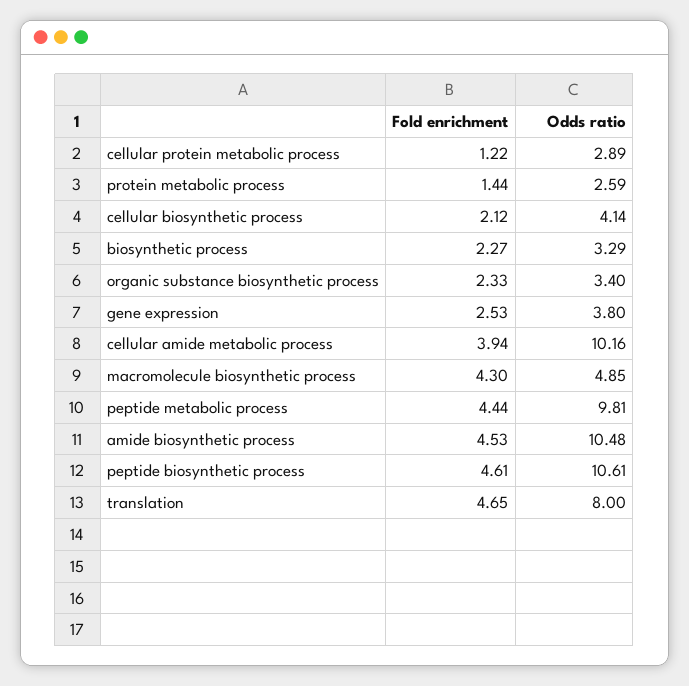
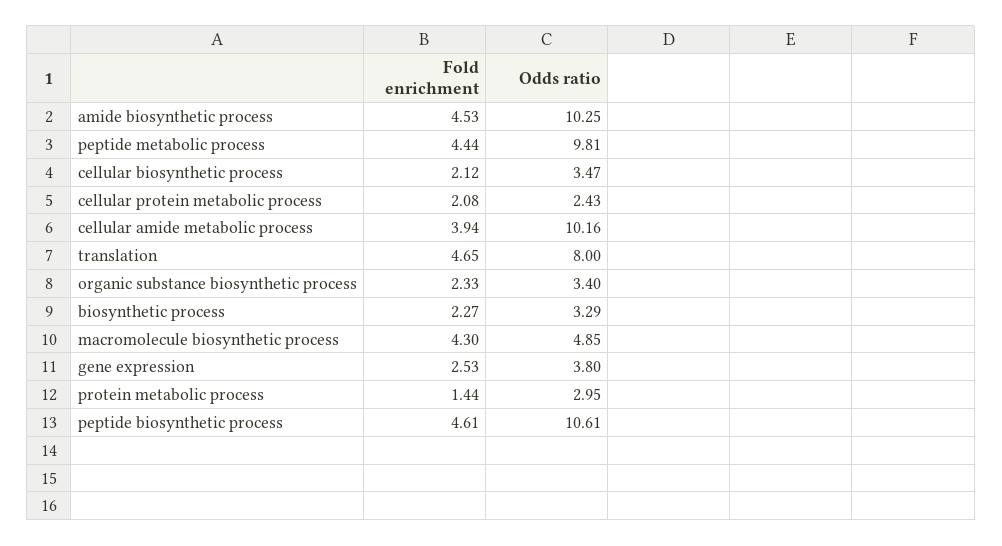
Fold enrichment, cellular protein metabolic process: 1.22 -> 2.08
Odds ratio, cellular protein metabolic process: 2.89 -> 2.43
Odds ratio, protein metabolic process: 2.59 -> 2.95
Odds ratio, cellular biosynthetic process: 4.14 -> 3.47
Odds ratio, amide biosynthetic process: 10.48 -> 10.25

